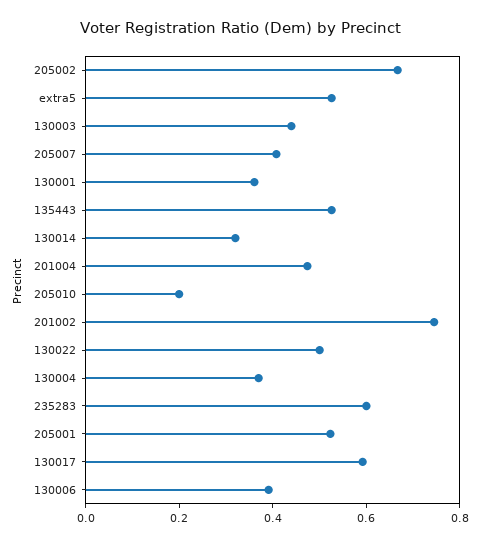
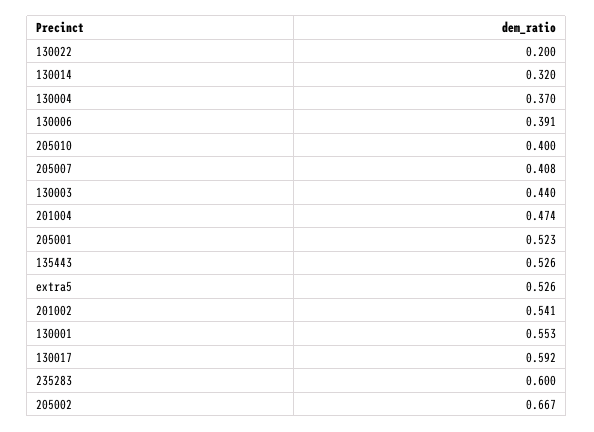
130001: 0.35 -> 0.553
205010: 0.2 -> 0.4
201002: 0.75 -> 0.541
130022: 0.5 -> 0.2

